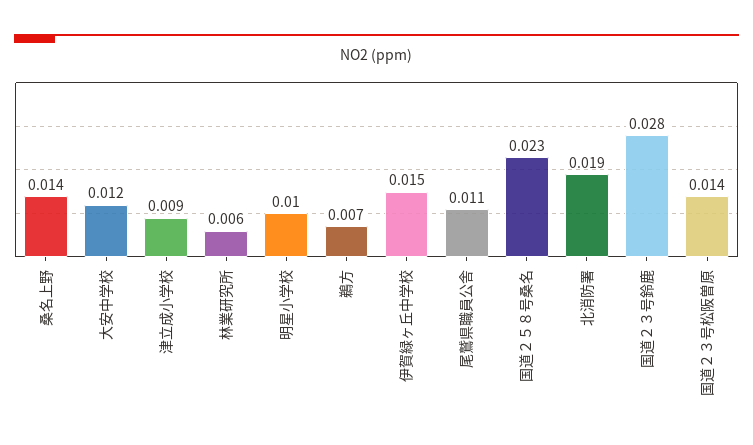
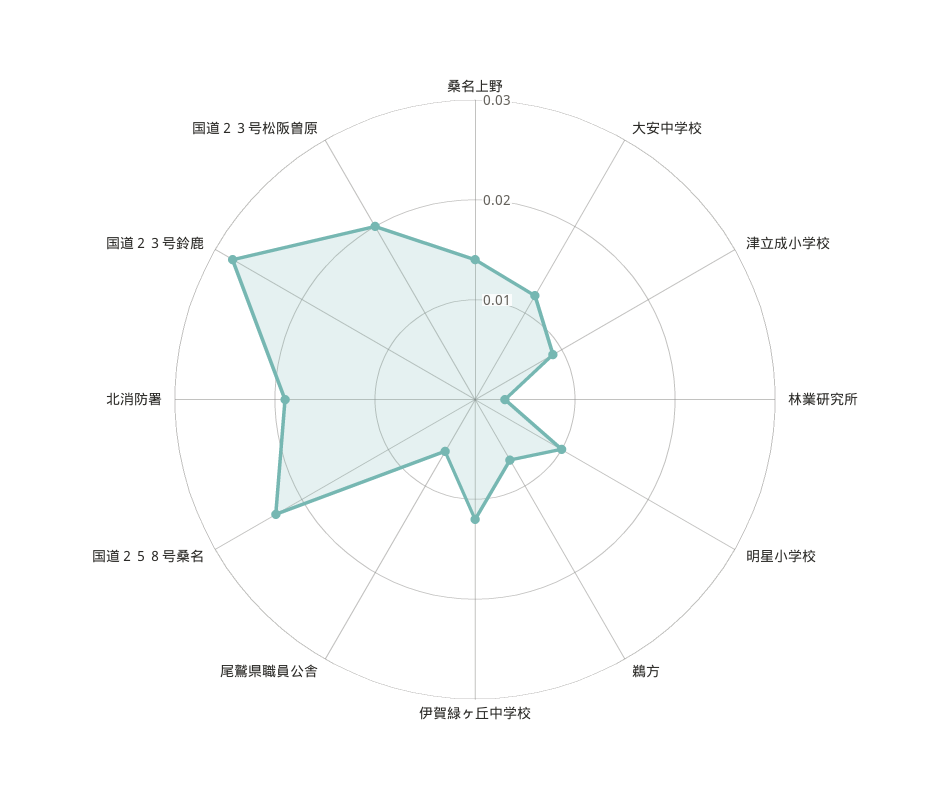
林業研究所: 0.006 -> 0.003
伊賀緑ヶ丘中学校: 0.015 -> 0.012
尾鷲県職員公舎: 0.011 -> 0.006
国道２３号松阪曽原: 0.014 -> 0.02

